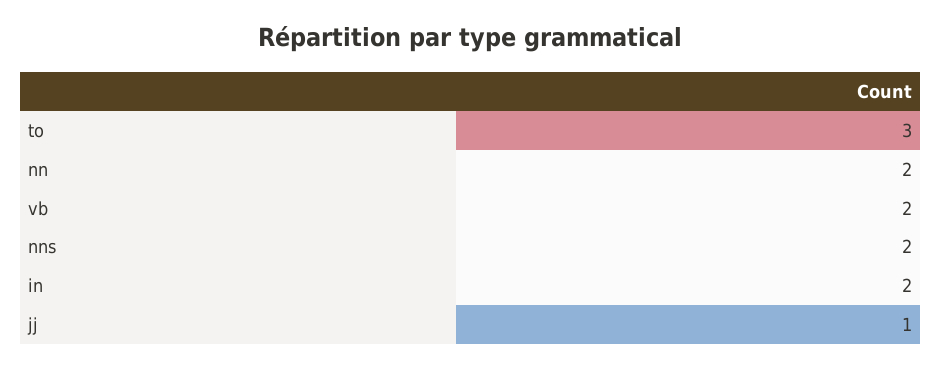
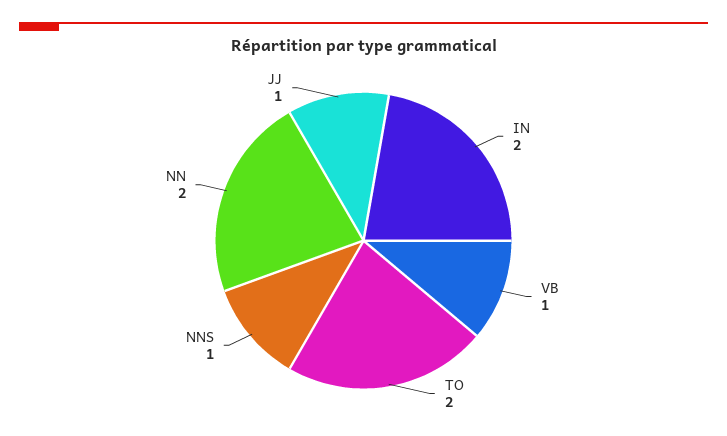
to: 3 -> 2
vb: 2 -> 1
nns: 2 -> 1

